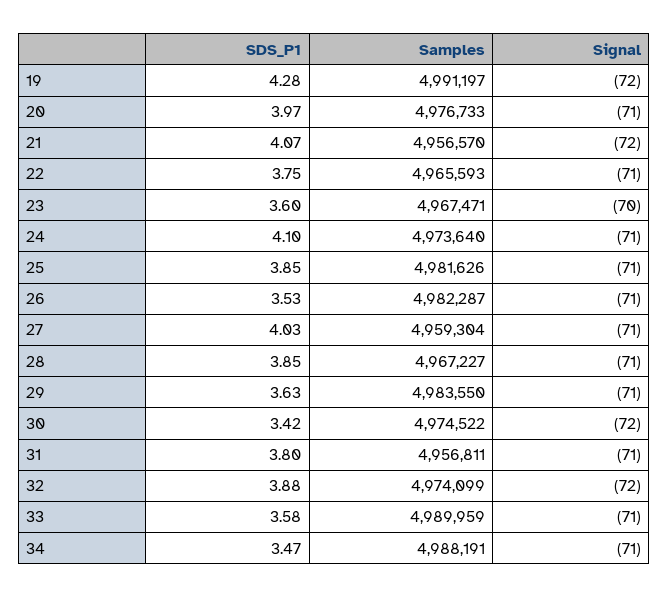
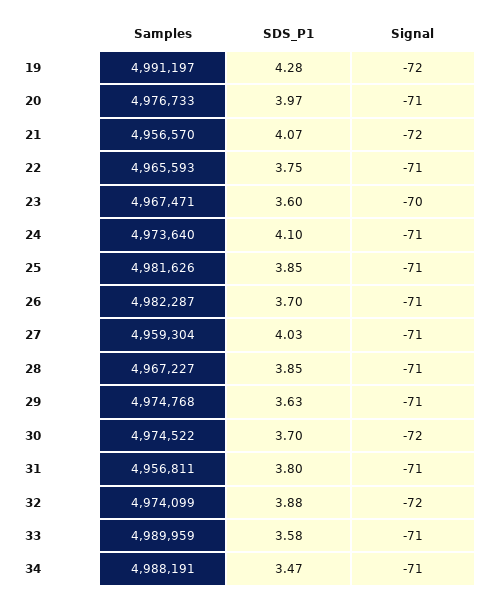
SDS_P1, 26: 3.53 -> 3.7
Samples, 29: 4983550 -> 4974768
SDS_P1, 30: 3.42 -> 3.7

